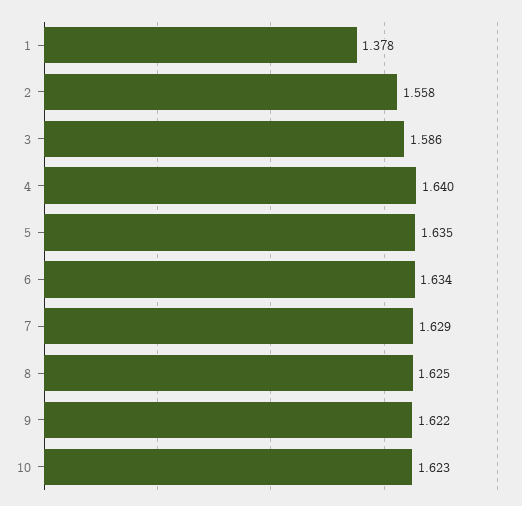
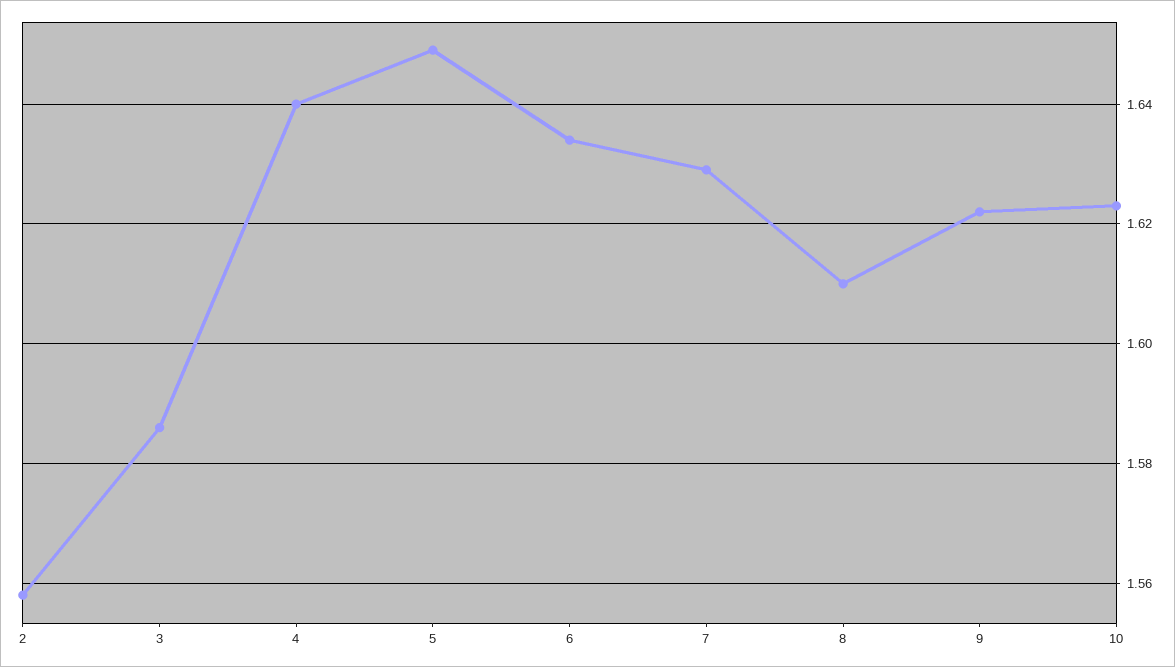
1: 1.378 -> none
5: 1.635 -> 1.65
8: 1.625 -> 1.61

